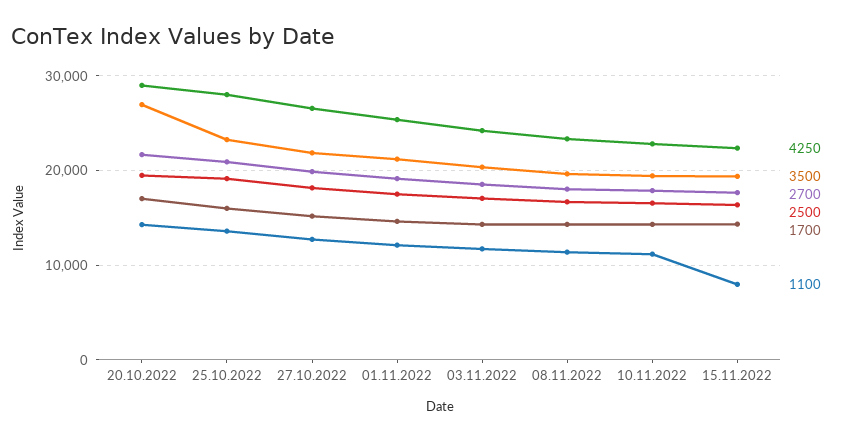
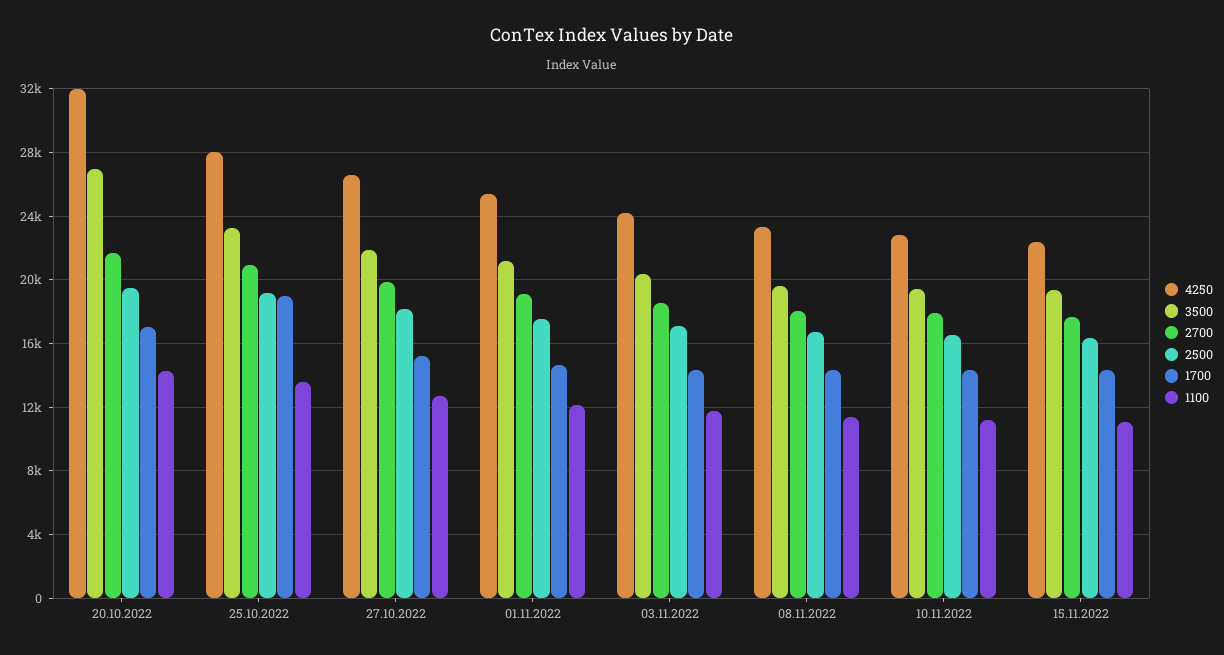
4250, 20.10.2022: 29000 -> 32000
1700, 25.10.2022: 16000 -> 19000
1100, 15.11.2022: 8000 -> 11000

